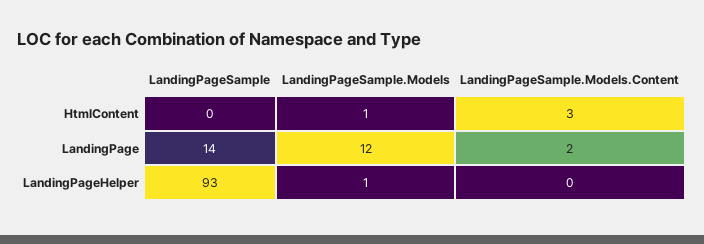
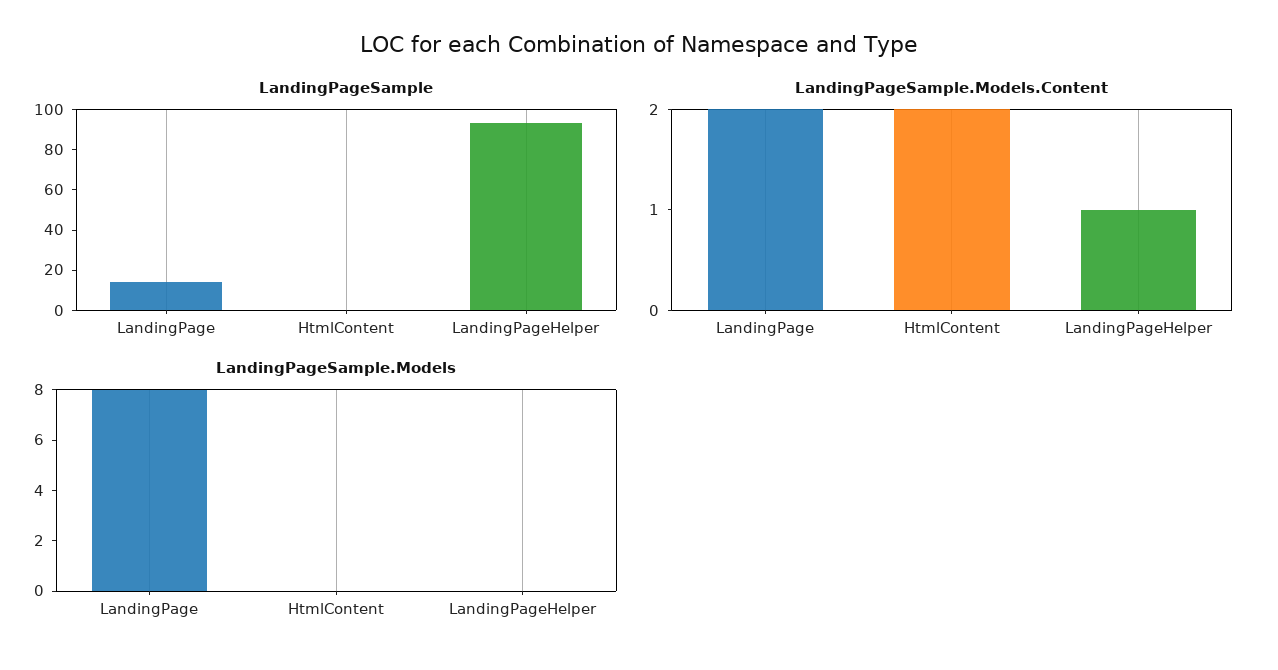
LandingPageSample.Models, HtmlContent: 1 -> 0
LandingPageSample.Models.Content, HtmlContent: 3 -> 2
LandingPageSample.Models, LandingPage: 12 -> 8
LandingPageSample.Models, LandingPageHelper: 1 -> 0
LandingPageSample.Models.Content, LandingPageHelper: 0 -> 1

